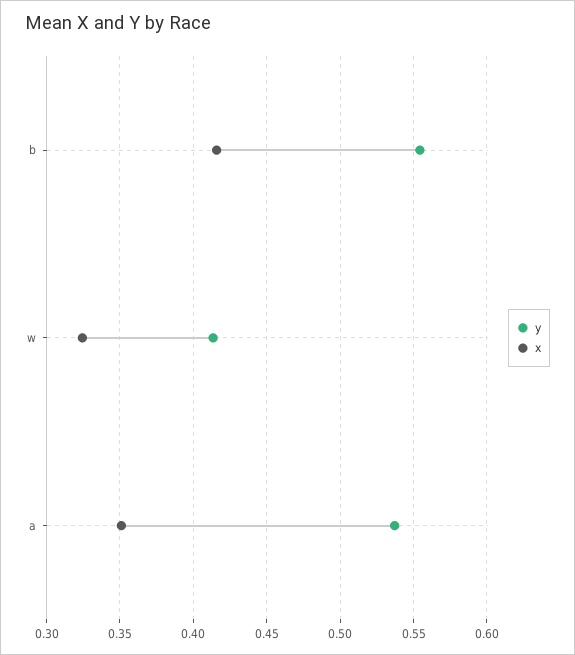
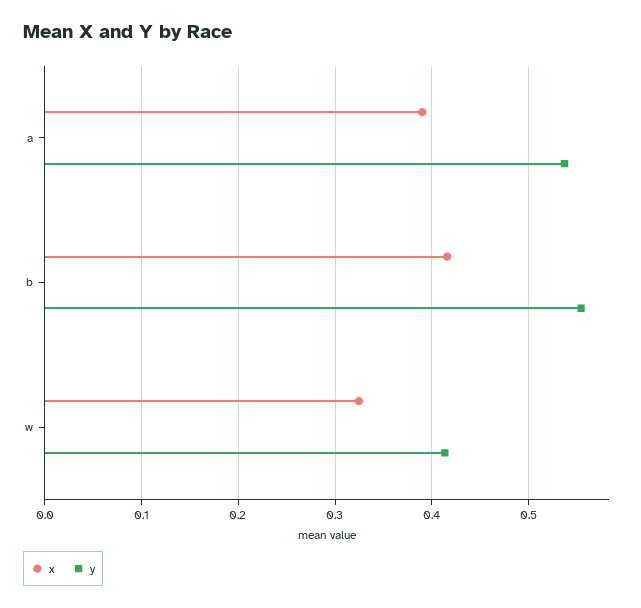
x, a: 0.35 -> 0.39

